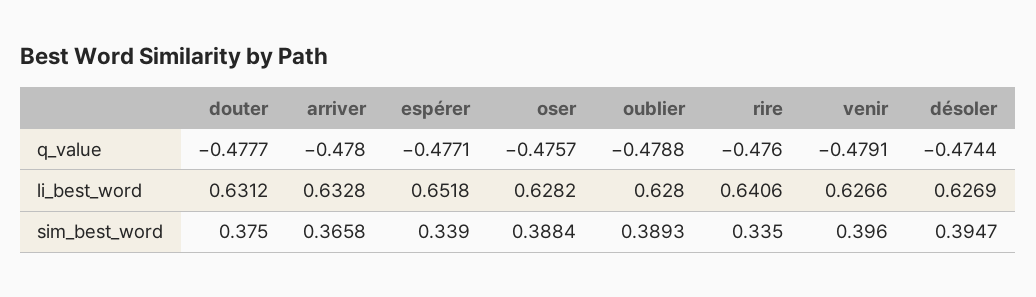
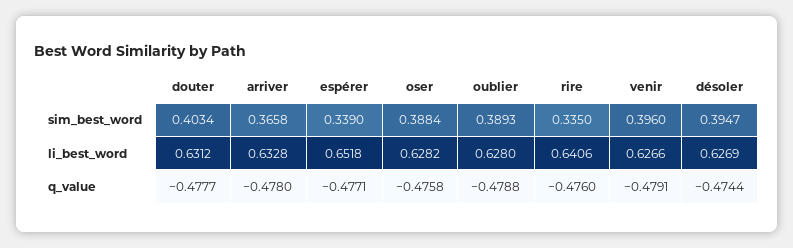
oser, q_value: -0.4757 -> -0.4758
douter, sim_best_word: 0.375 -> 0.4034

